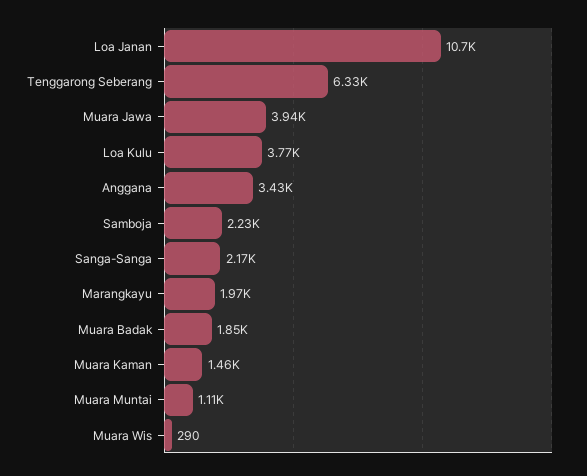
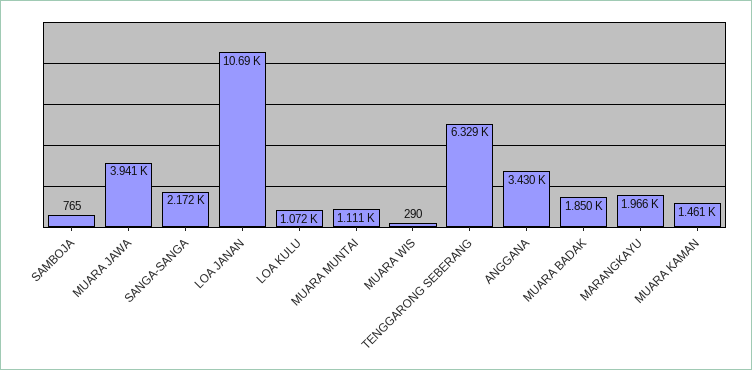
Loa Kulu: 3770 -> 1072
Samboja: 2230 -> 765

